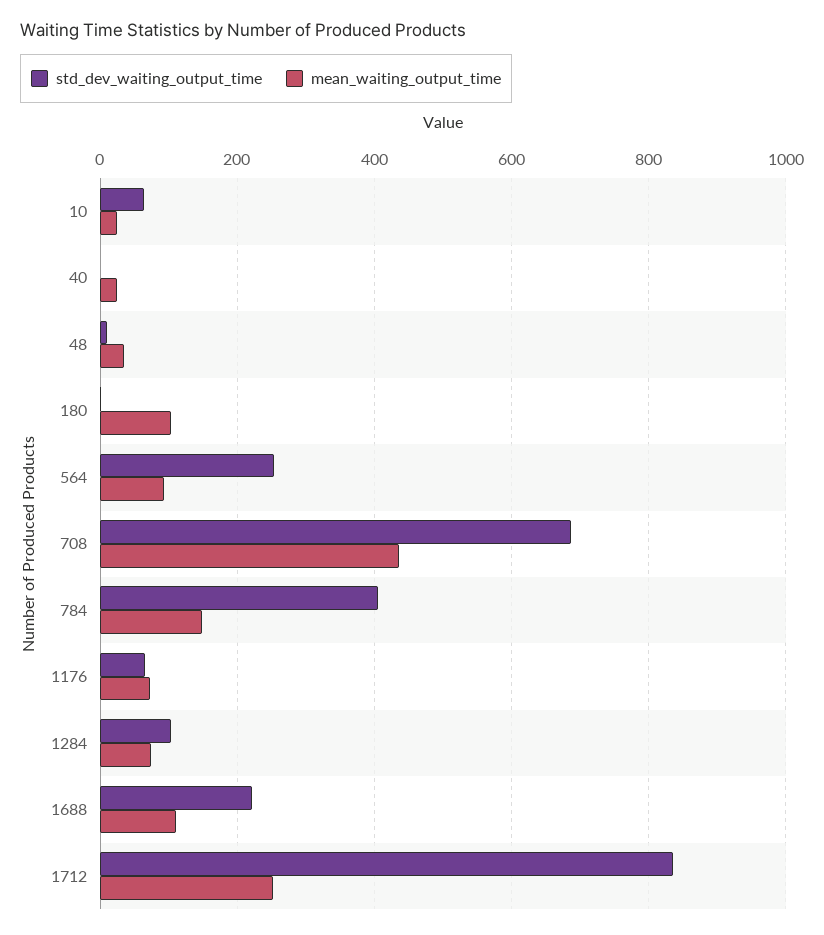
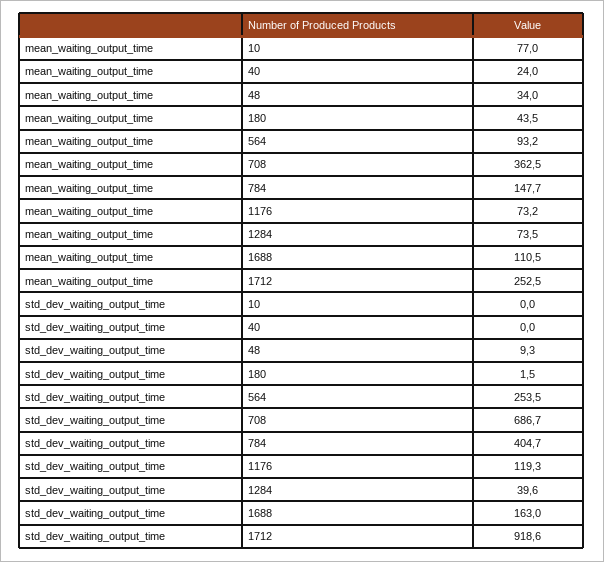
std_dev_waiting_output_time, 10: 60 -> 0
mean_waiting_output_time, 10: 20 -> 77
mean_waiting_output_time, 180: 100 -> 43.5
mean_waiting_output_time, 708: 440 -> 362.5
std_dev_waiting_output_time, 1176: 60 -> 119.3
std_dev_waiting_output_time, 1284: 100 -> 39.6
std_dev_waiting_output_time, 1688: 220 -> 163
std_dev_waiting_output_time, 1712: 840 -> 918.6

